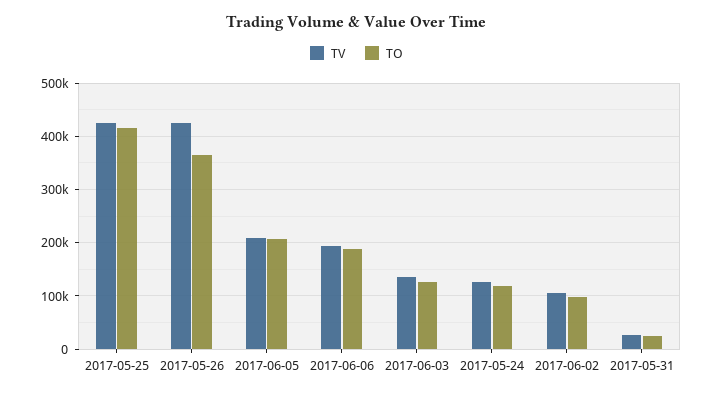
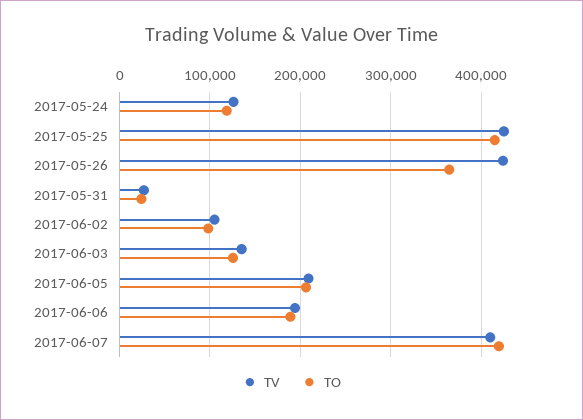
TV, 2017-06-07: none -> 410000
TO, 2017-06-07: none -> 420000

